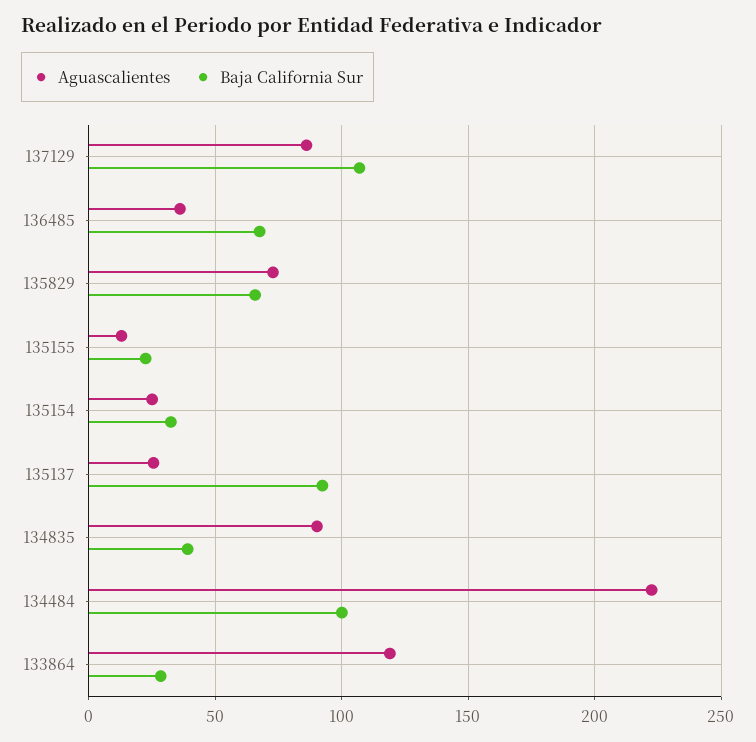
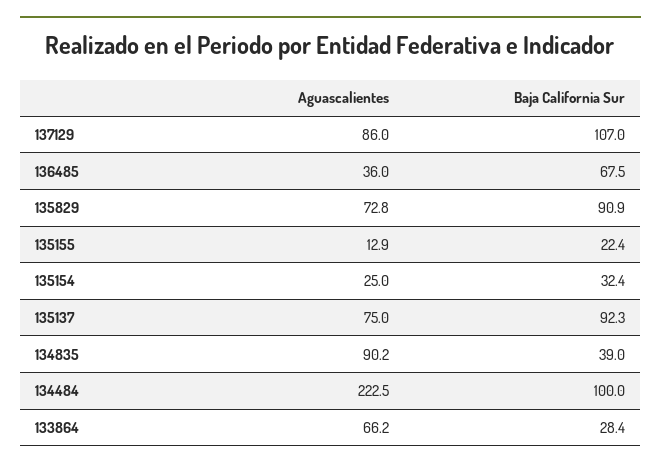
Baja California Sur, 135829: 65 -> 90.9
Aguascalientes, 135137: 25 -> 75
Aguascalientes, 133864: 120 -> 66.2

